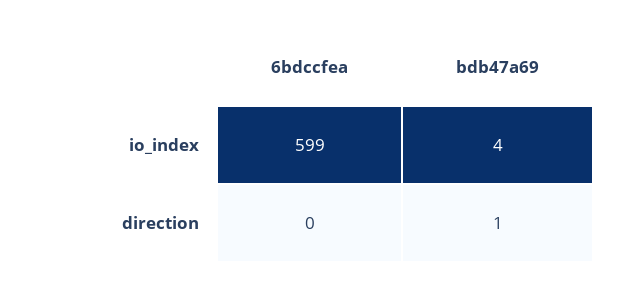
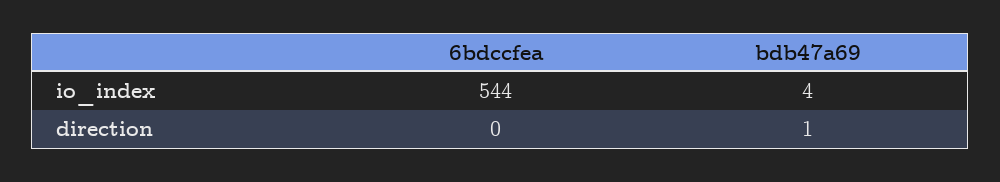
6bdccfea, io_index: 599 -> 544

